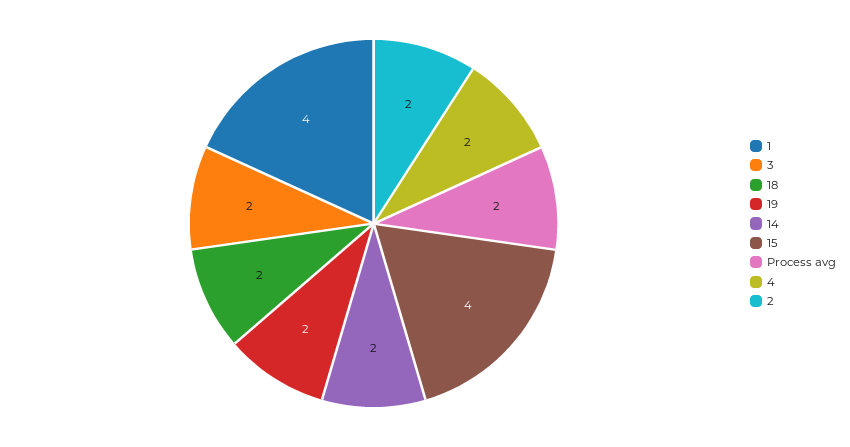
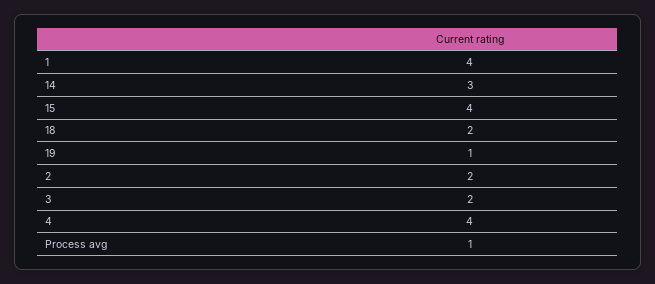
19: 2 -> 1
14: 2 -> 3
Process avg: 2 -> 1
4: 2 -> 4

